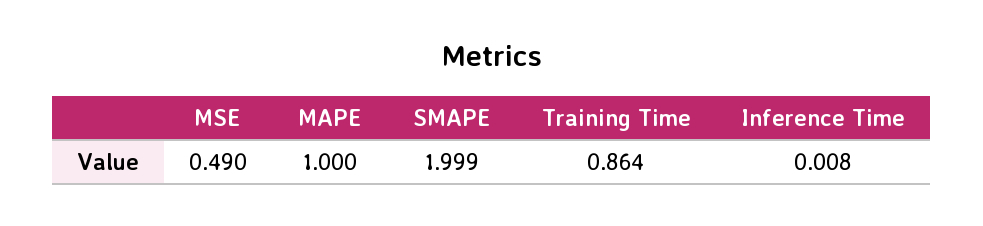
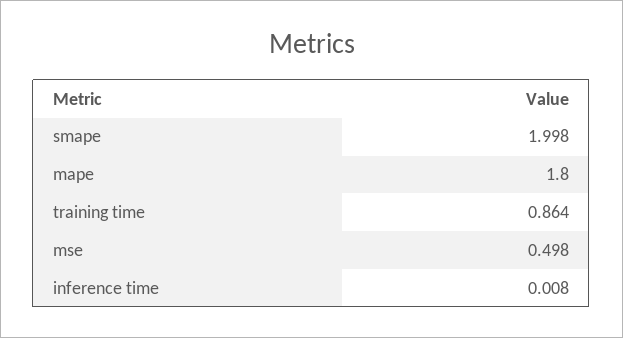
MSE: 0.49 -> 0.498
MAPE: 1 -> 1.8
SMAPE: 1.999 -> 1.998

